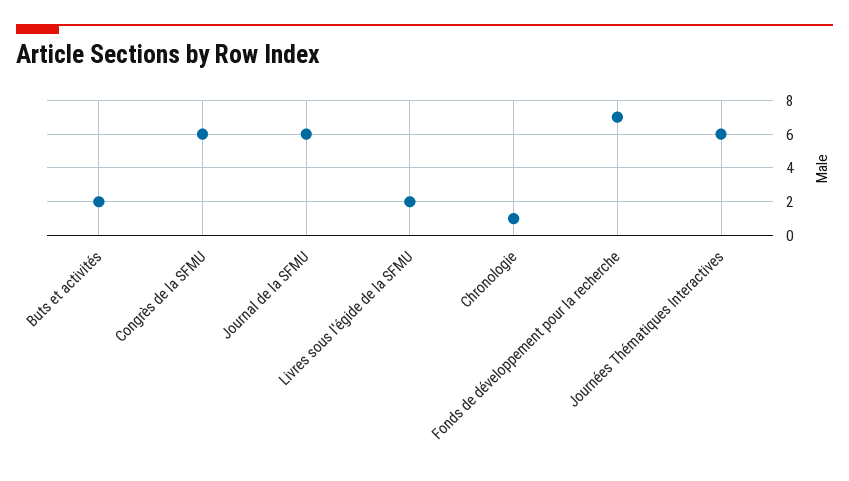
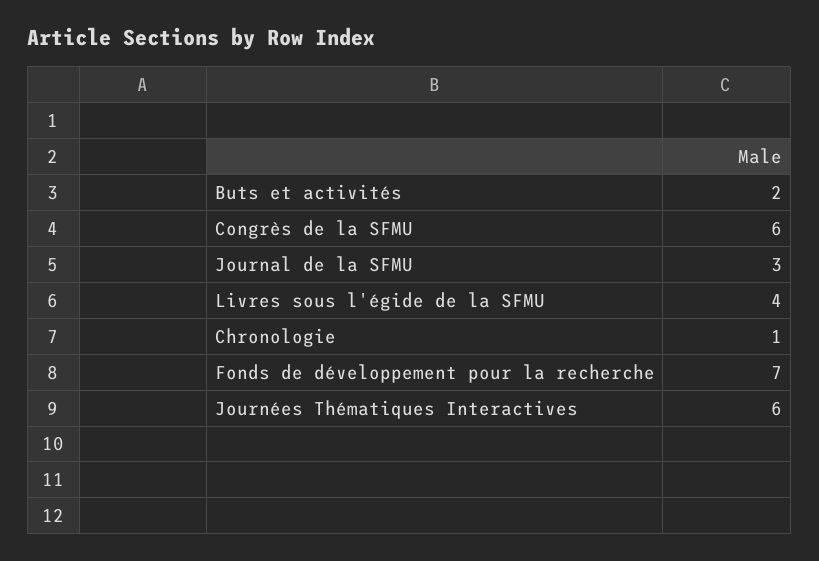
Journal de la SFMU: 6 -> 3
Livres sous l'égide de la SFMU: 2 -> 4

